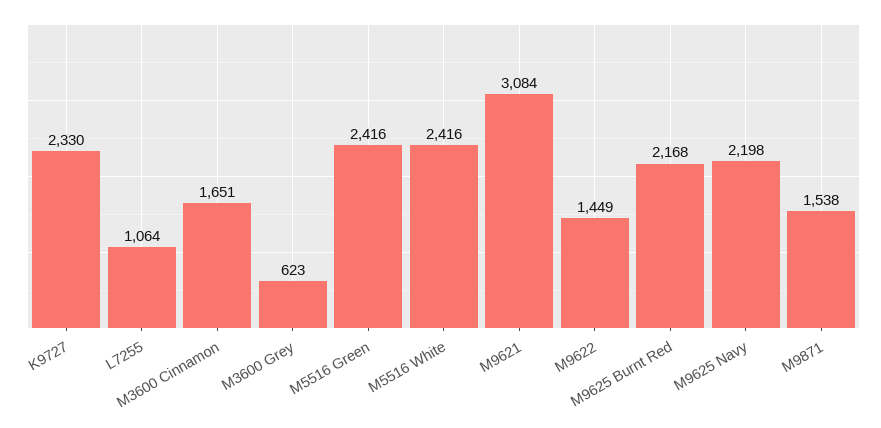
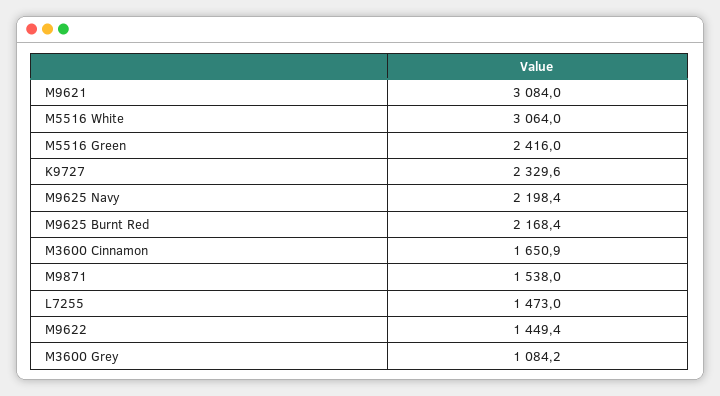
L7255: 1064 -> 1473
M3600 Grey: 623 -> 1084.2
M5516 White: 2416 -> 3064

